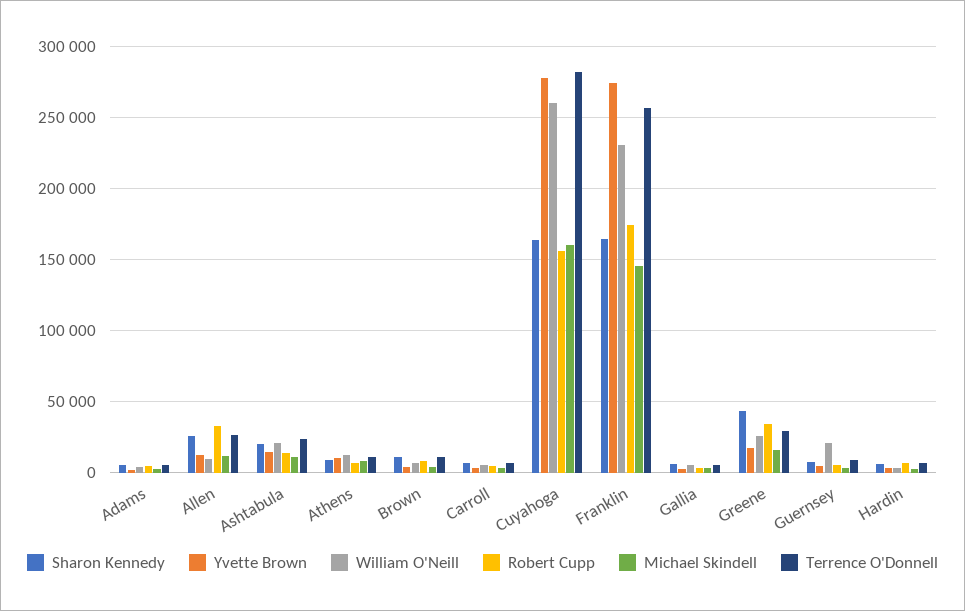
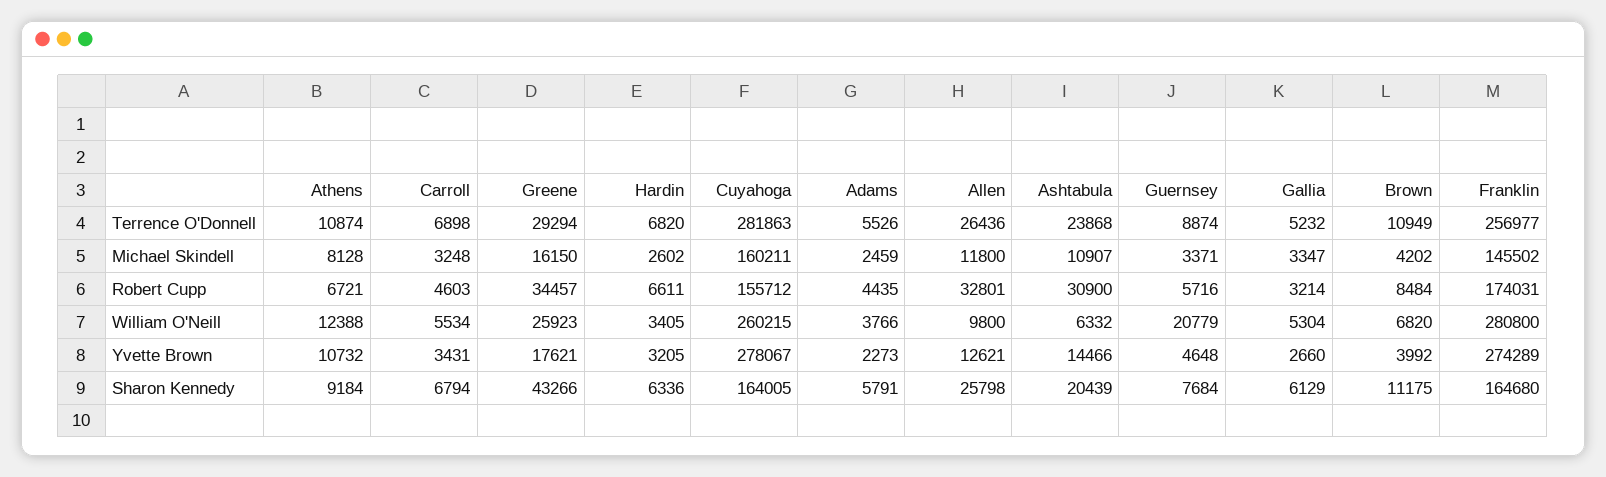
William O'Neill, Ashtabula: 20000 -> 6332
Robert Cupp, Ashtabula: 15000 -> 30900
William O'Neill, Franklin: 230000 -> 280800

